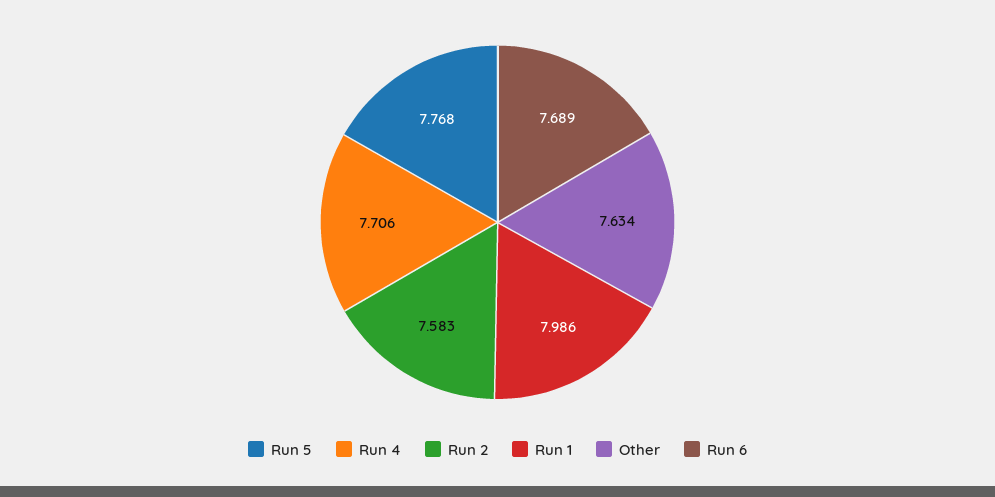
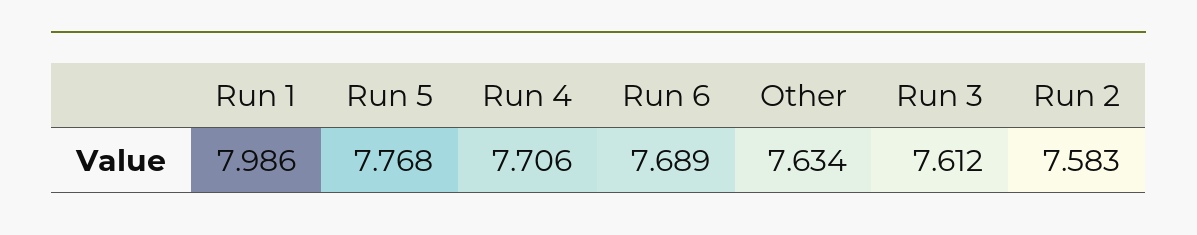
Run 3: none -> 7.612

